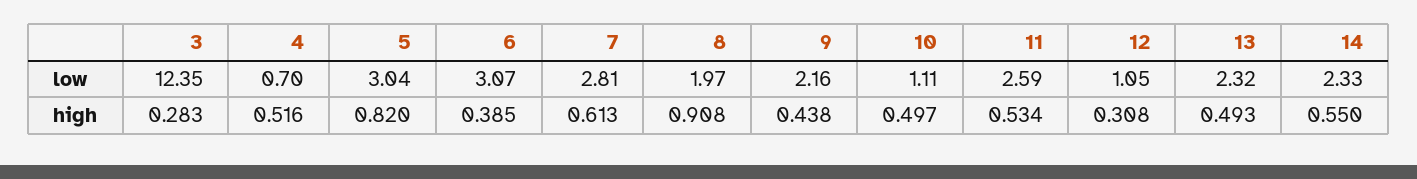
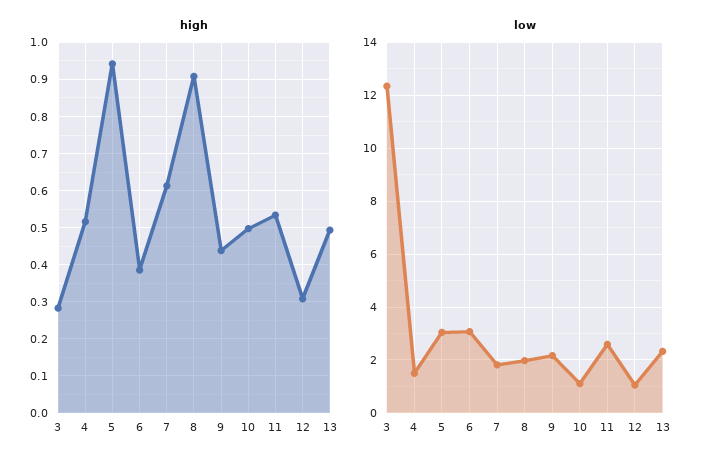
low, 4: 0.7 -> 1.5
low, 7: 2.81 -> 1.75
low, 14: 2.33 -> none
high, 5: 0.82 -> 0.94
high, 14: 0.55 -> none

